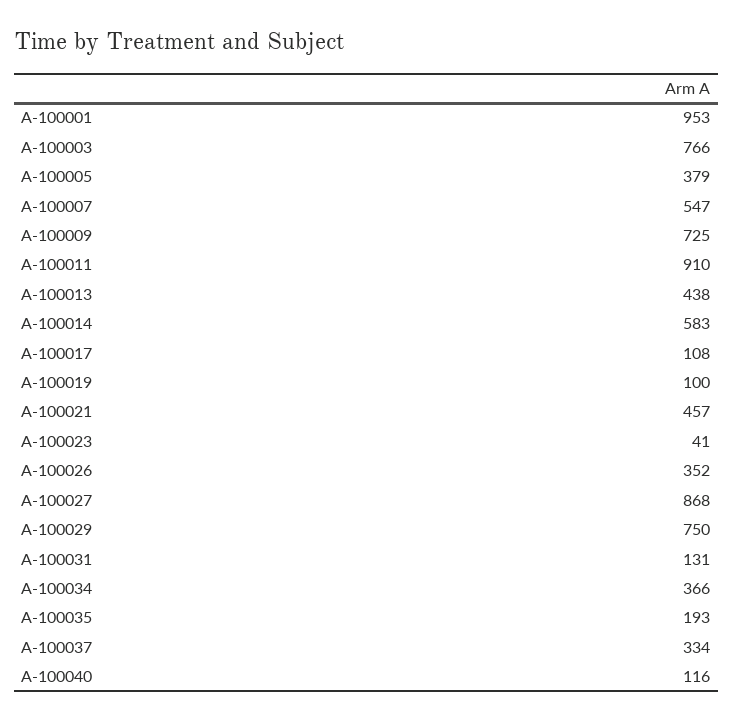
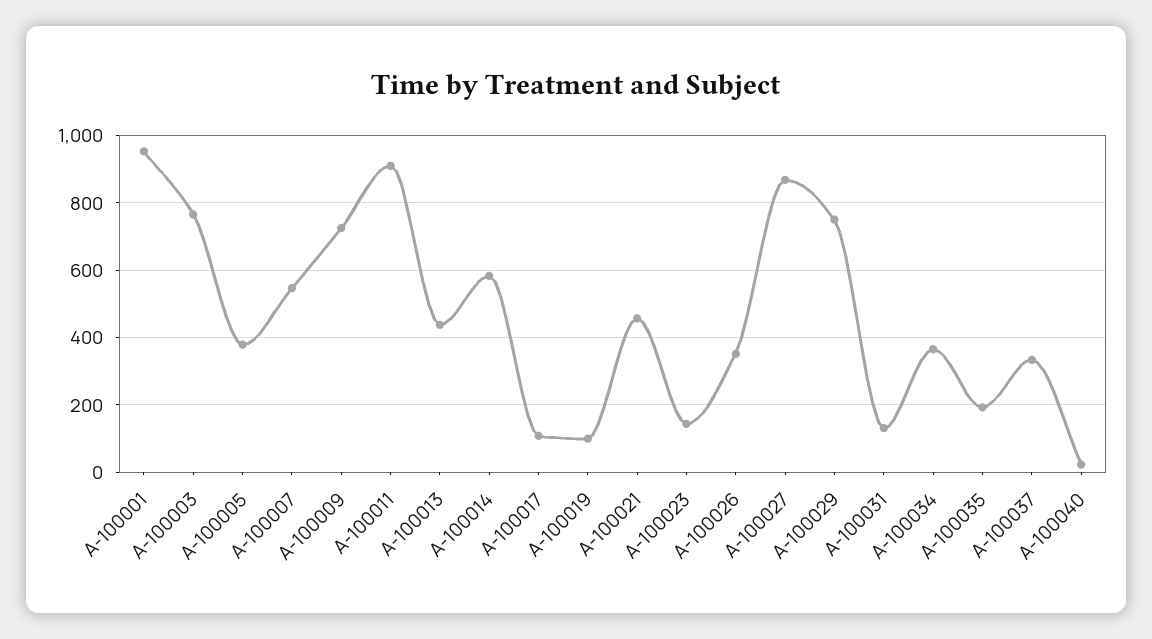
A-100023: 41 -> 140
A-100040: 116 -> 20

